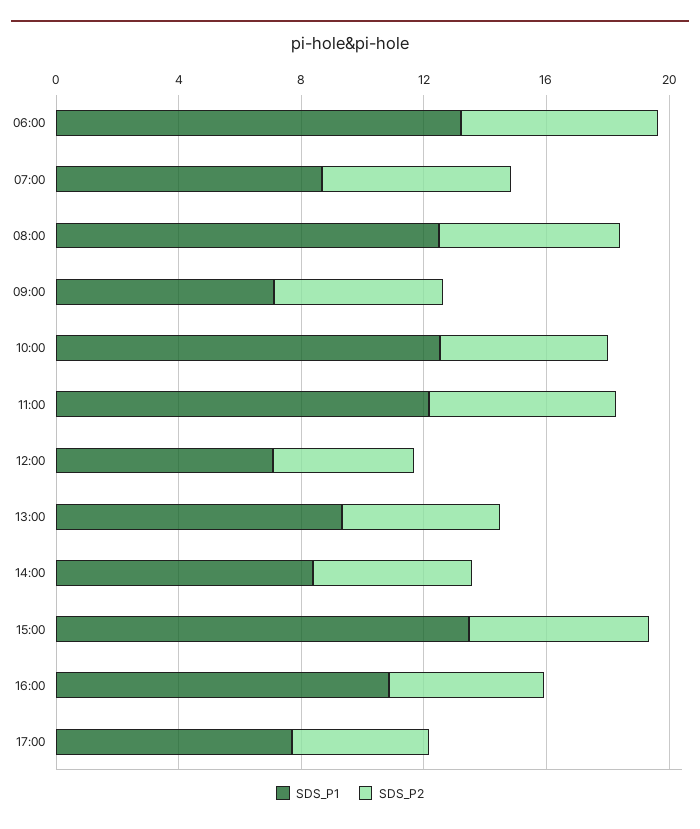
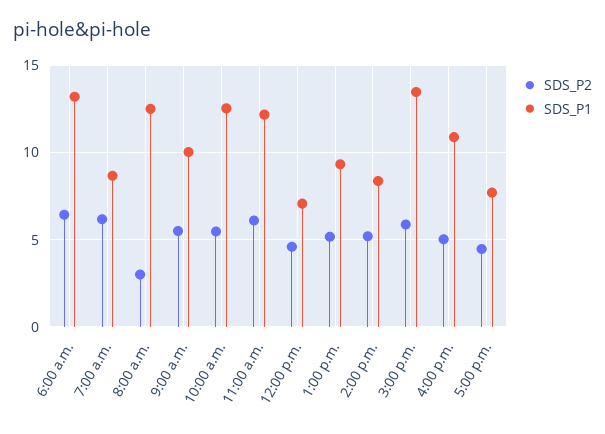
SDS_P2, 08:00: 6 -> 3
SDS_P1, 09:00: 7 -> 10

